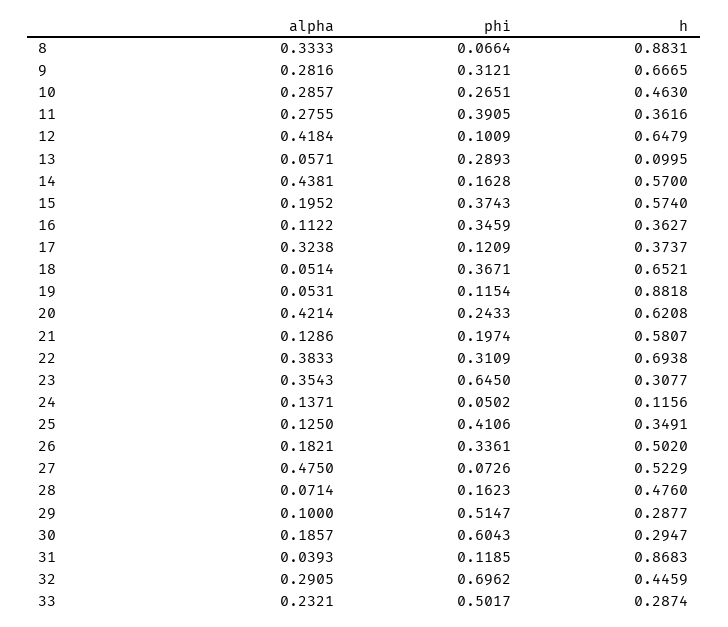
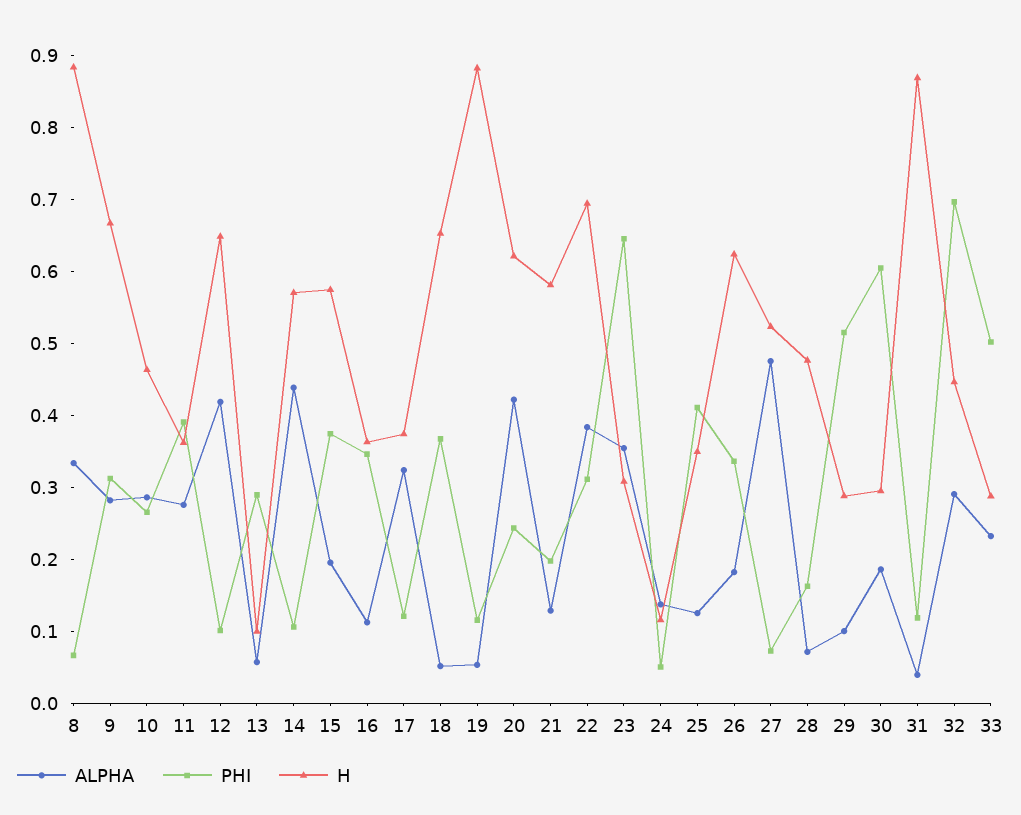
phi, 14: 0.1628 -> 0.1
h, 26: 0.502 -> 0.62

